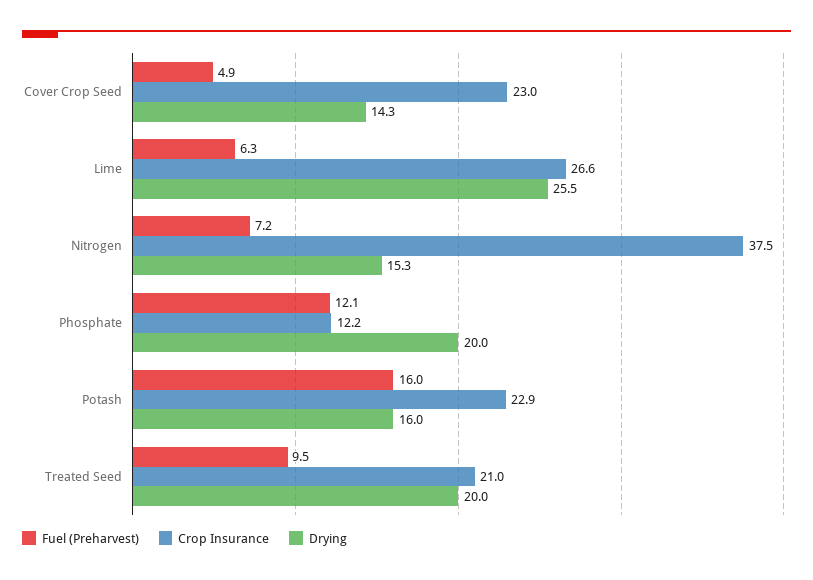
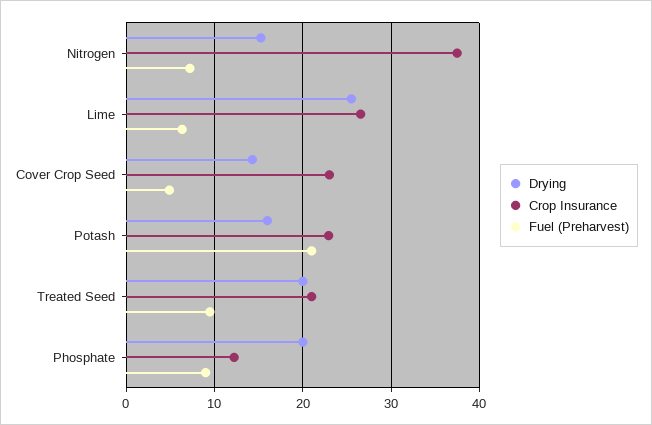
Fuel (Preharvest), Phosphate: 12.1 -> 9
Fuel (Preharvest), Potash: 16 -> 21

